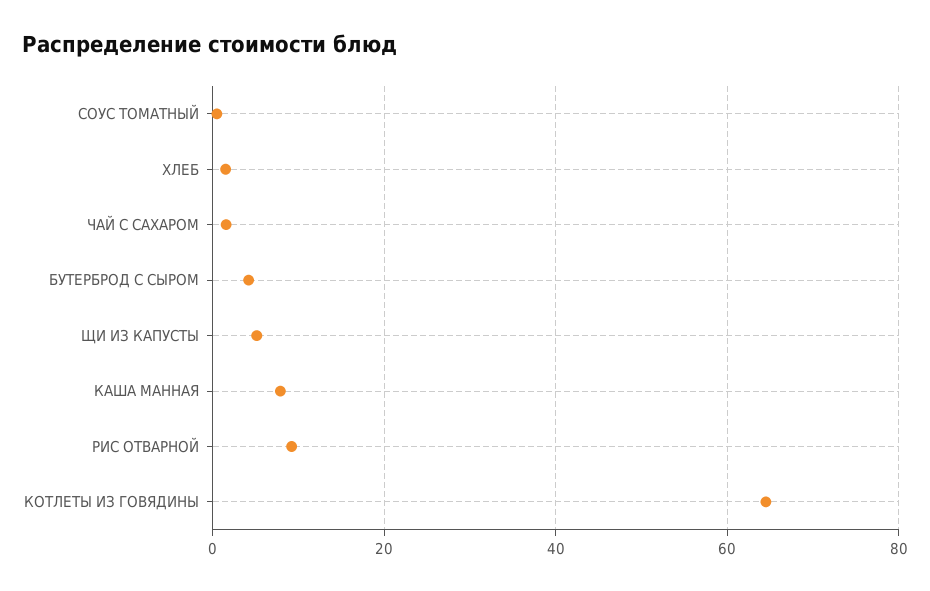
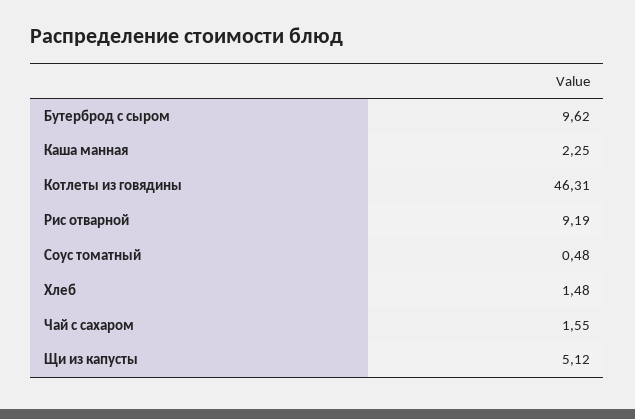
БУТЕРБРОД С СЫРОМ: 4 -> 9.62
КАША МАННАЯ: 8 -> 2.25
КОТЛЕТЫ ИЗ ГОВЯДИНЫ: 64 -> 46.31

